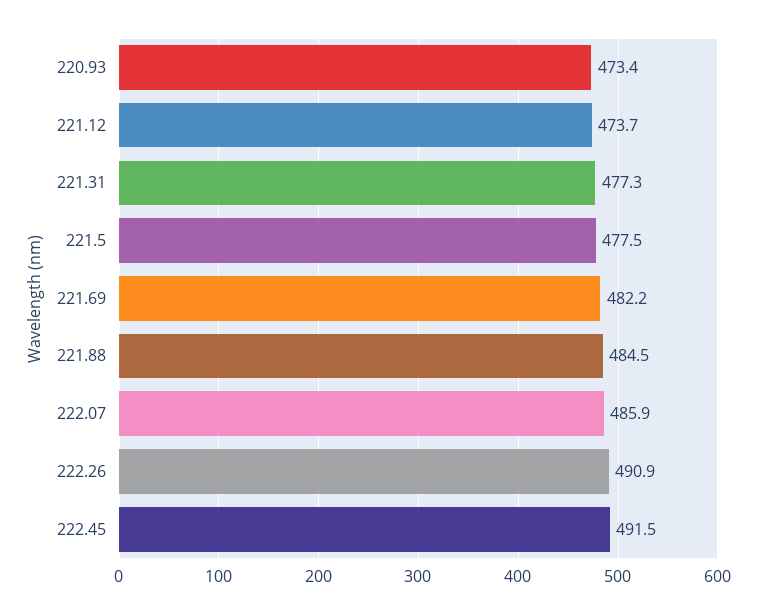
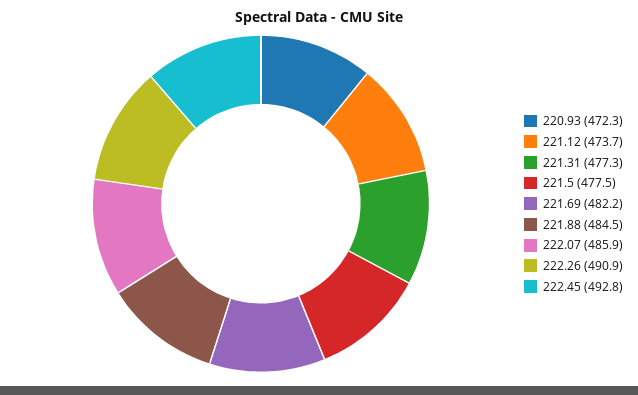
220.93: 473.4 -> 472.3
222.45: 491.5 -> 492.8

